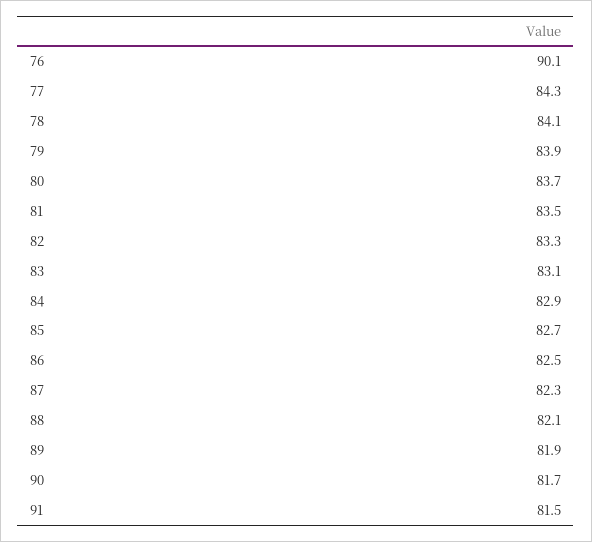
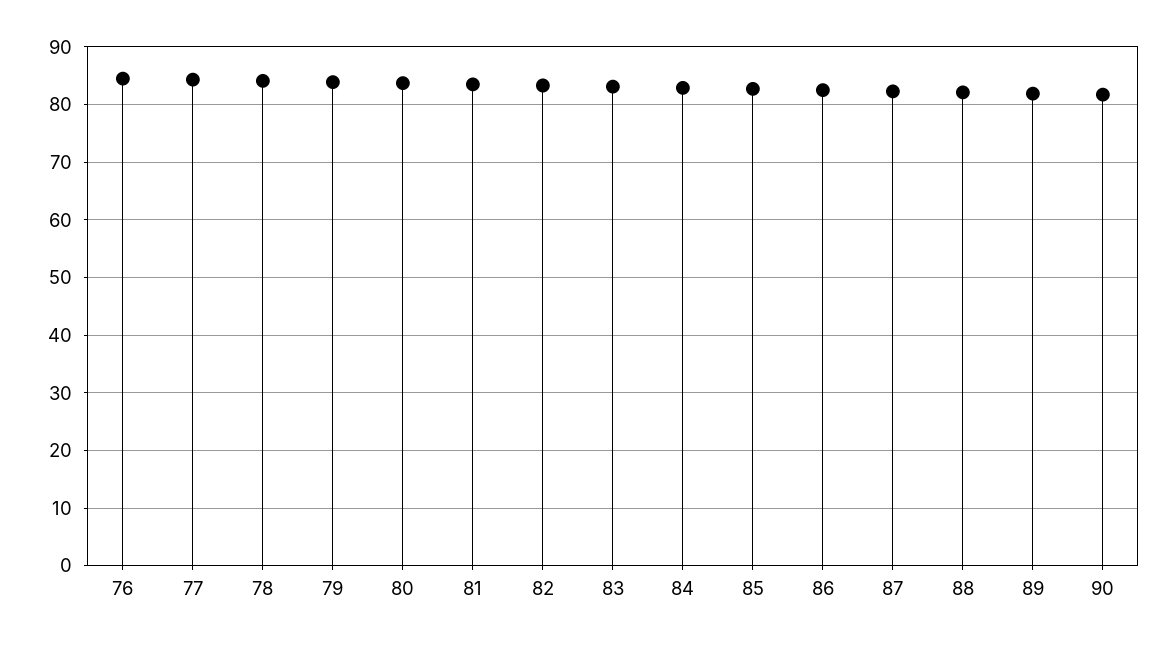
76: 90.1 -> 84
91: 81.5 -> none

